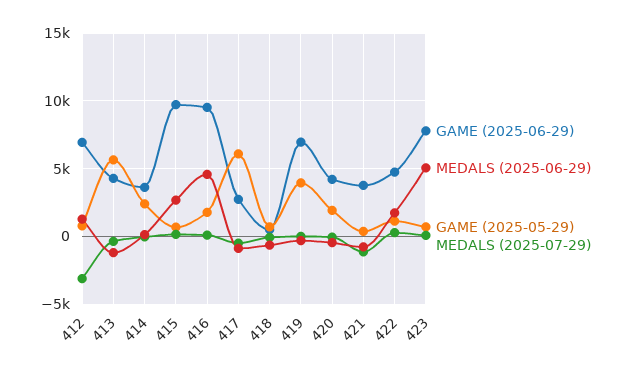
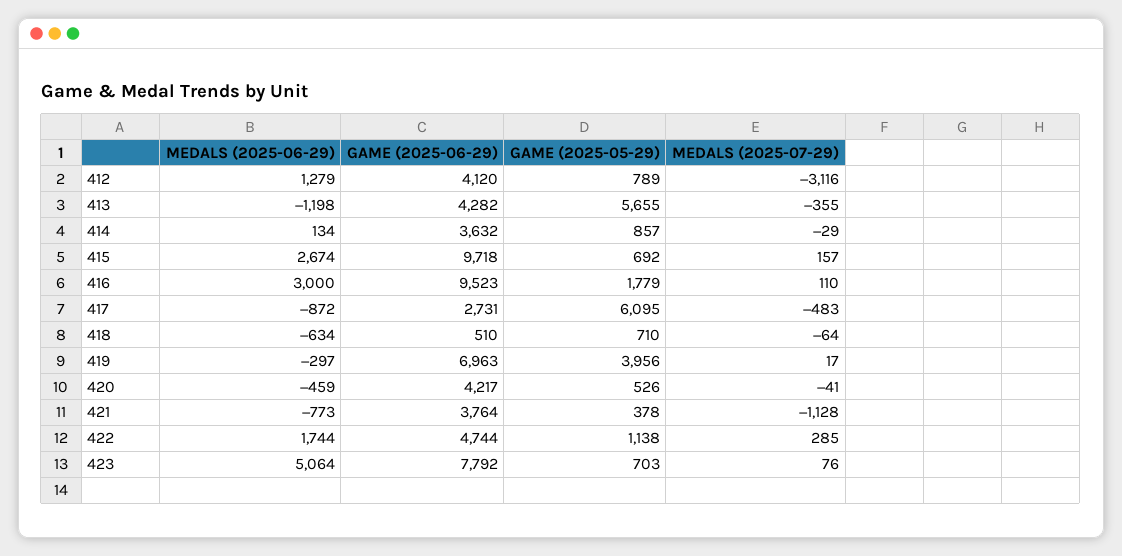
GAME (2025-06-29), 412: 7000 -> 4120
GAME (2025-05-29), 414: 2500 -> 857
MEDALS (2025-06-29), 416: 4500 -> 3000
GAME (2025-05-29), 420: 2000 -> 526

